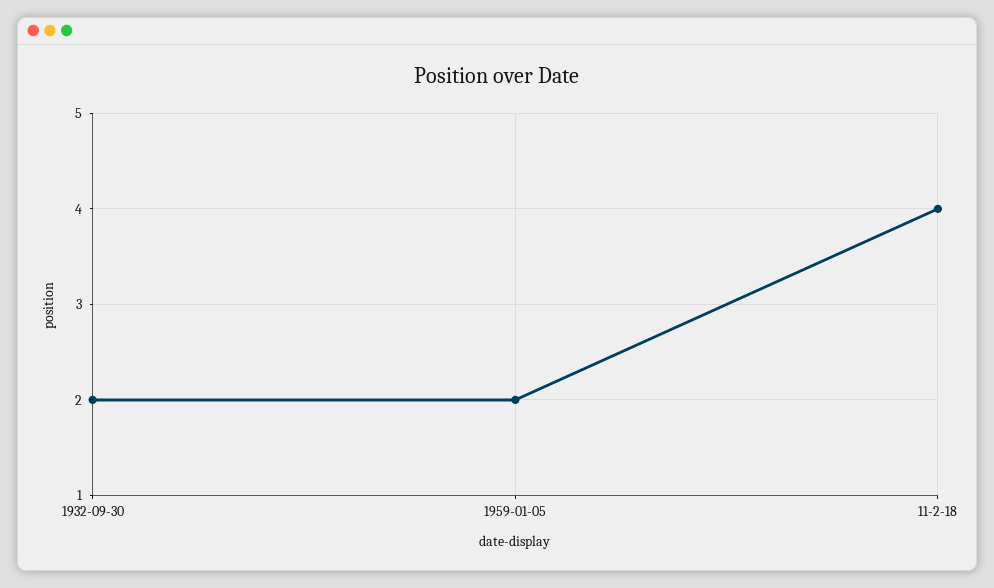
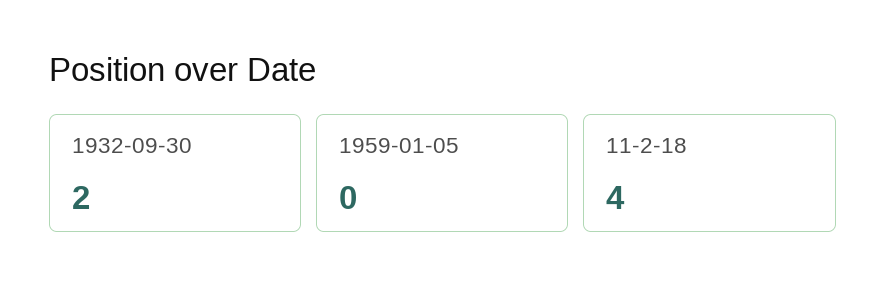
1959-01-05: 2 -> 0

